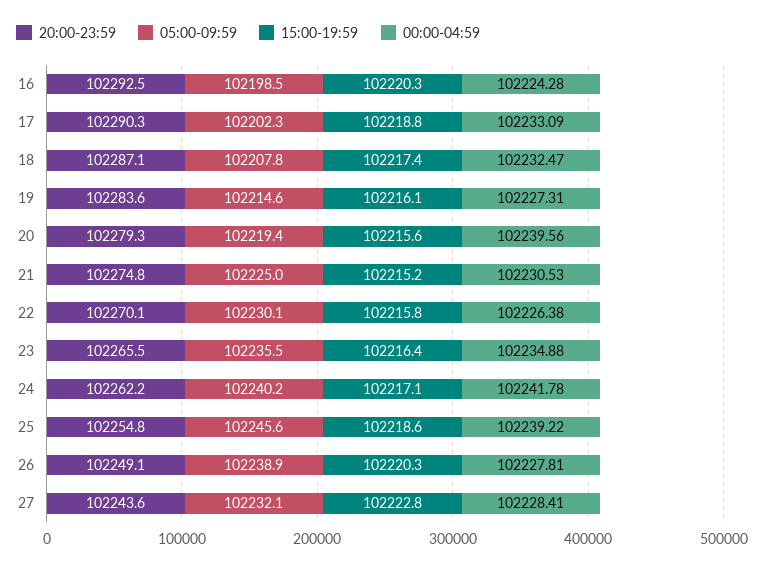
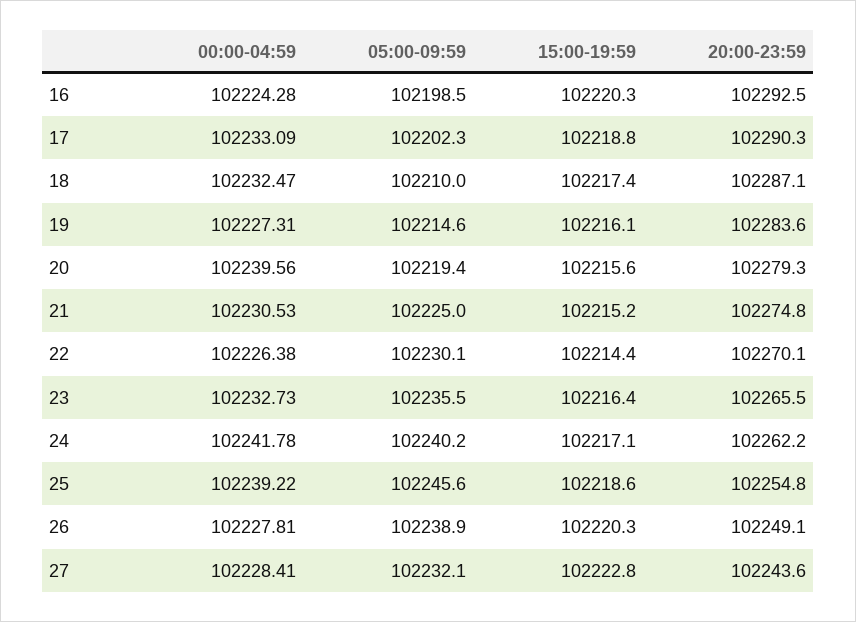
05:00-09:59, 18: 102207.8 -> 102210
15:00-19:59, 22: 102215.8 -> 102214.4
00:00-04:59, 23: 102234.88 -> 102232.73

